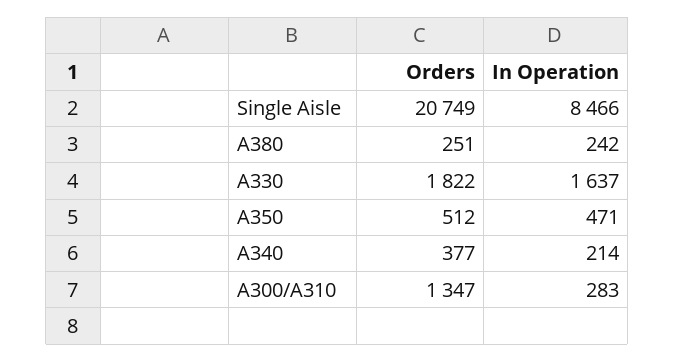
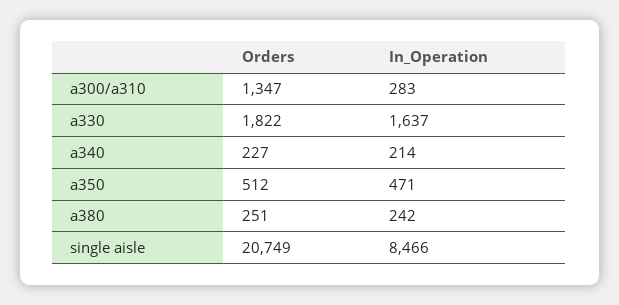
Orders, A340: 377 -> 227

